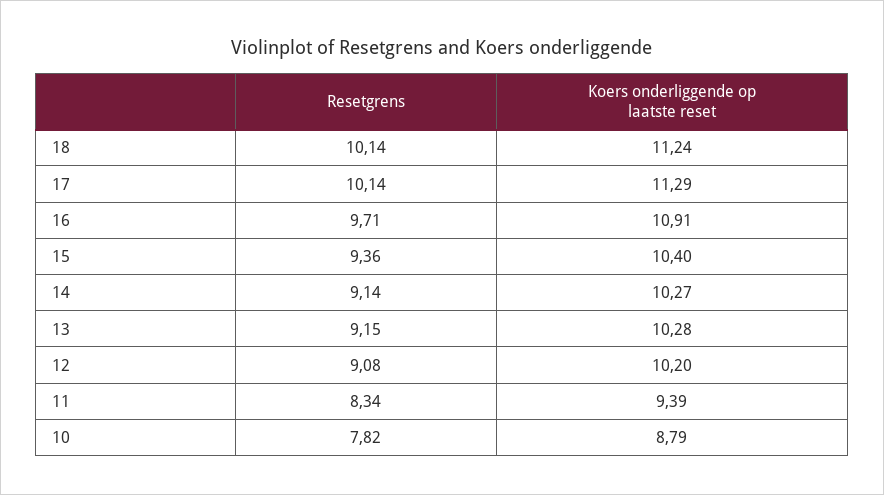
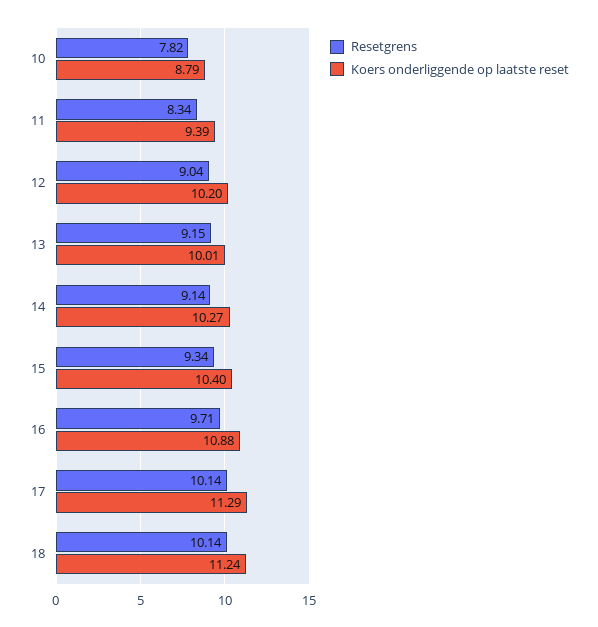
Koers onderliggende op laatste reset, 16: 10.91 -> 10.88
Resetgrens, 15: 9.36 -> 9.34
Koers onderliggende op laatste reset, 13: 10.28 -> 10.01
Resetgrens, 12: 9.08 -> 9.04

